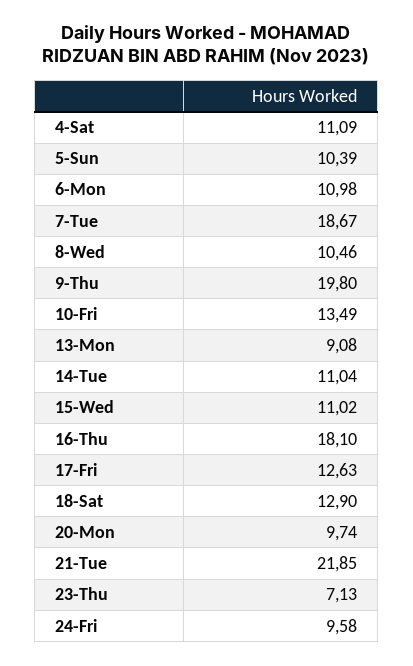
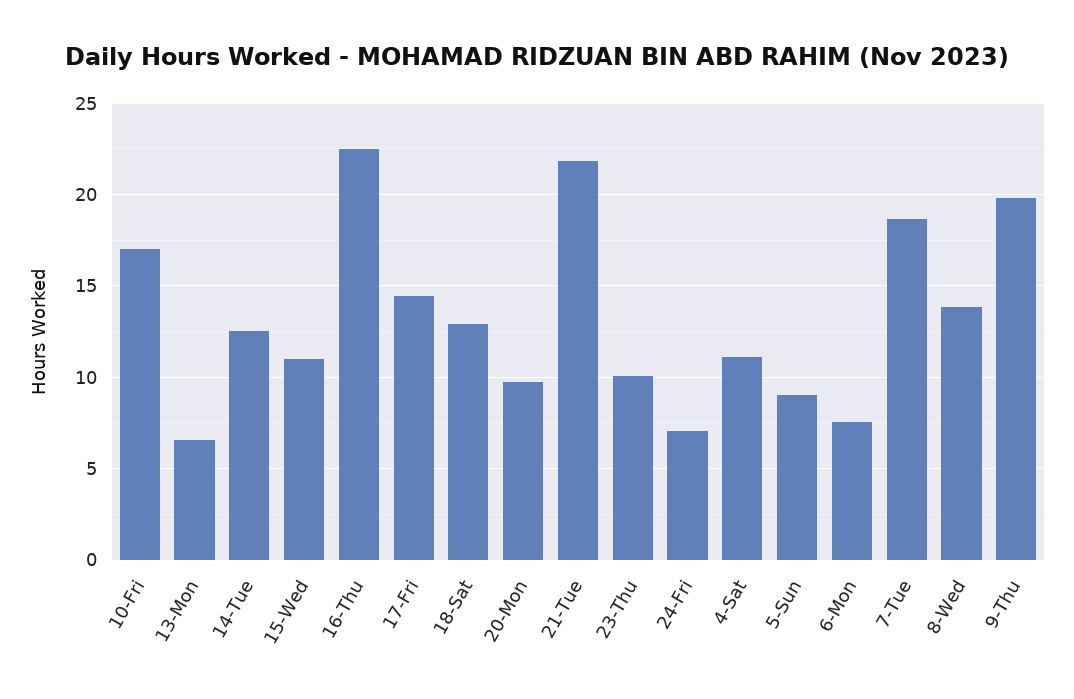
5-Sun: 10.39 -> 9
6-Mon: 10.98 -> 7.5
8-Wed: 10.46 -> 14
10-Fri: 13.49 -> 17
13-Mon: 9.08 -> 6.5
14-Tue: 11.04 -> 12.5
16-Thu: 18.1 -> 22.5
17-Fri: 12.63 -> 14.5
23-Thu: 7.13 -> 10
24-Fri: 9.58 -> 7

